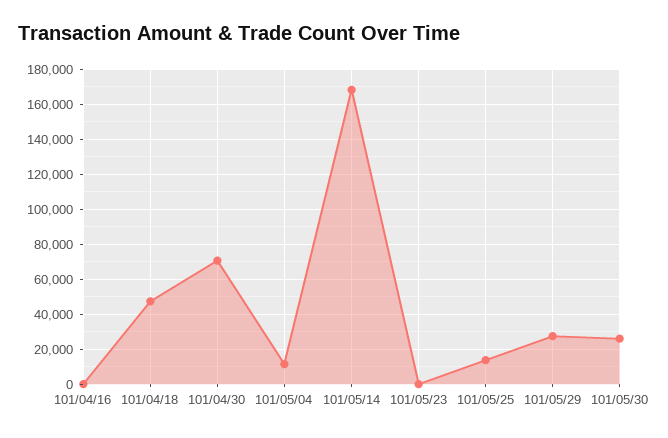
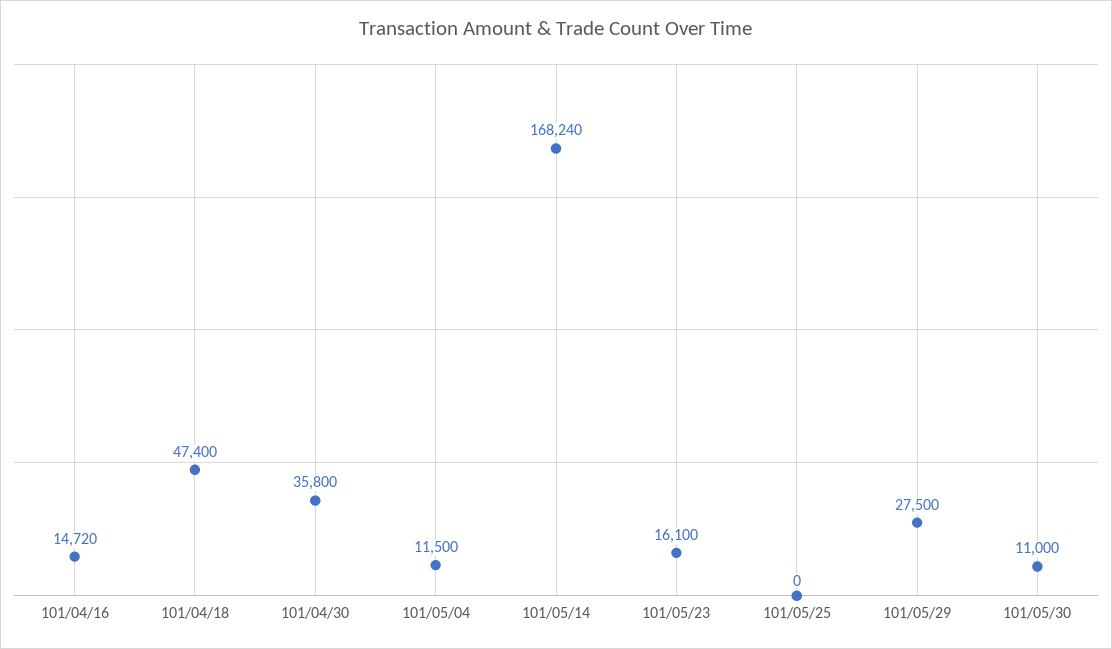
101/04/16: 0 -> 14720
101/04/30: 70000 -> 35800
101/05/23: 0 -> 16100
101/05/25: 15000 -> 0
101/05/30: 25000 -> 11000

